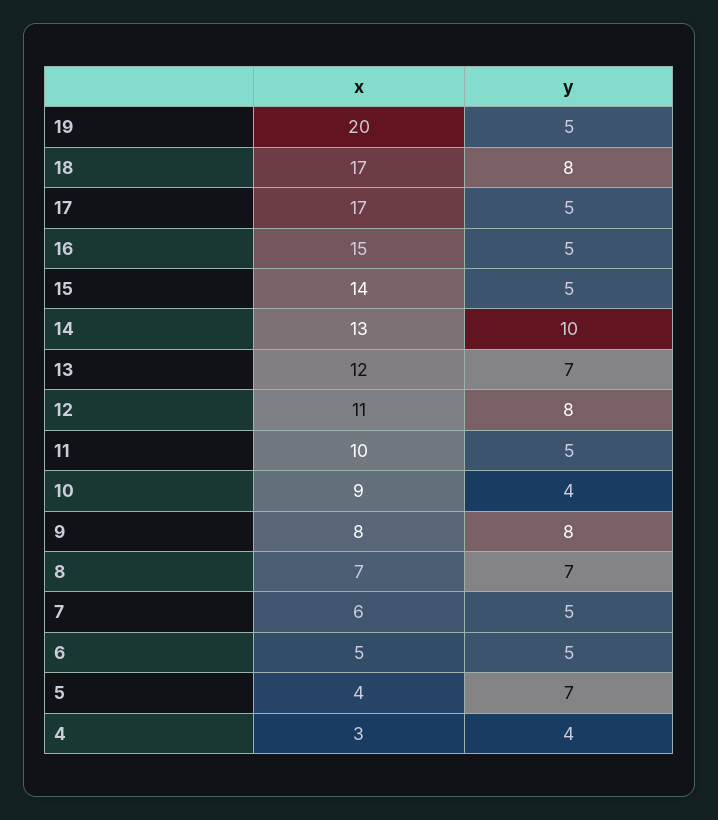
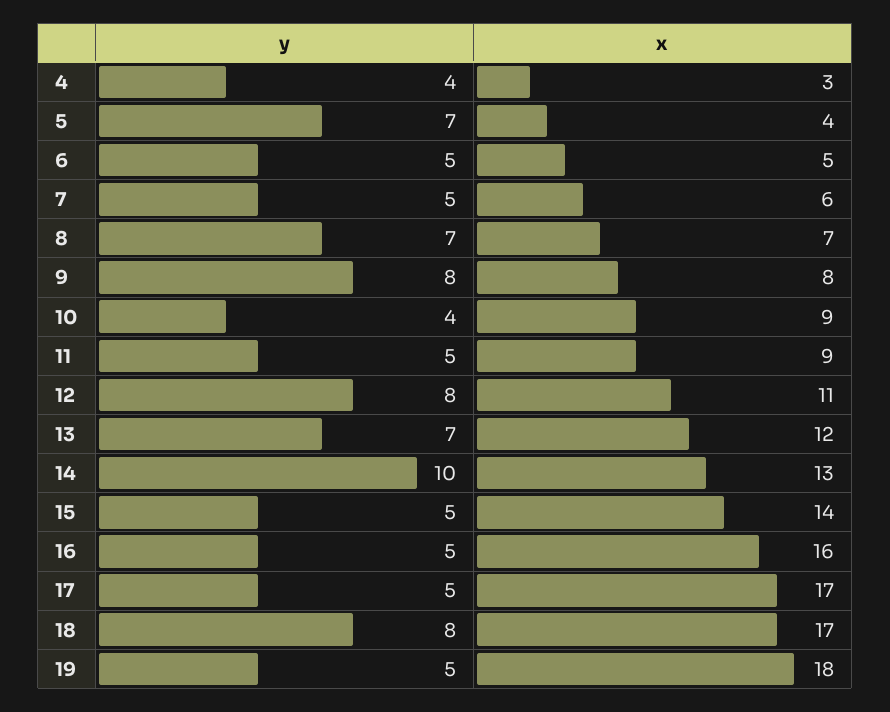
x, 19: 20 -> 18
x, 16: 15 -> 16
x, 11: 10 -> 9

